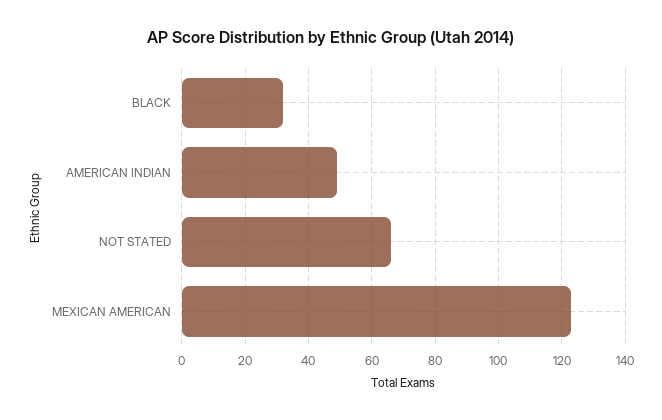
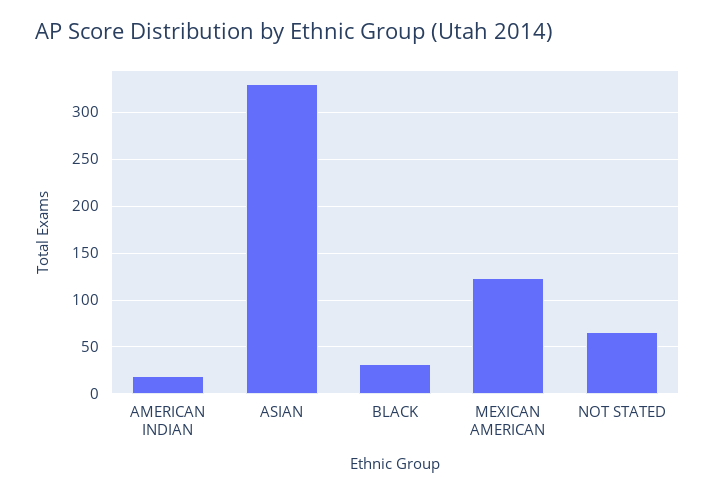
AMERICAN INDIAN: 50 -> 20
ASIAN: none -> 330

